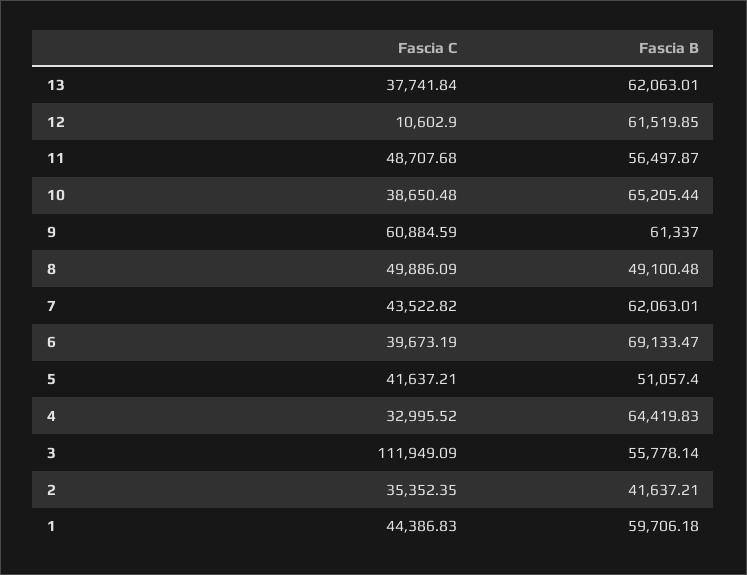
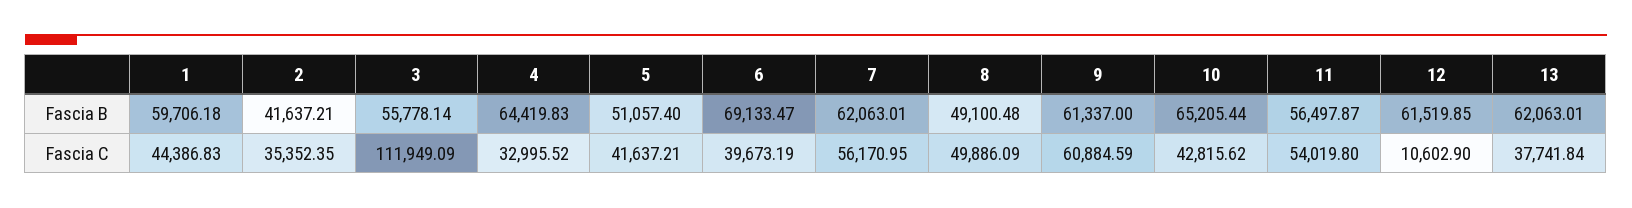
Fascia C, 11: 48707.68 -> 54019.8
Fascia C, 10: 38650.48 -> 42815.62
Fascia C, 7: 43522.82 -> 56170.95

